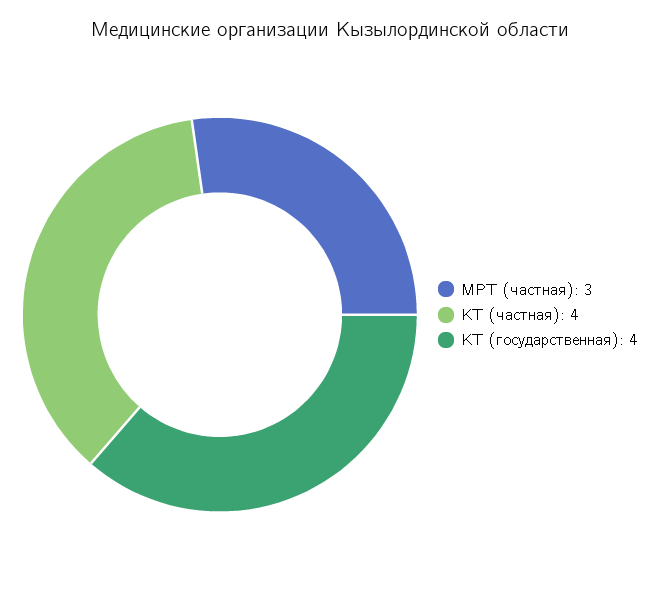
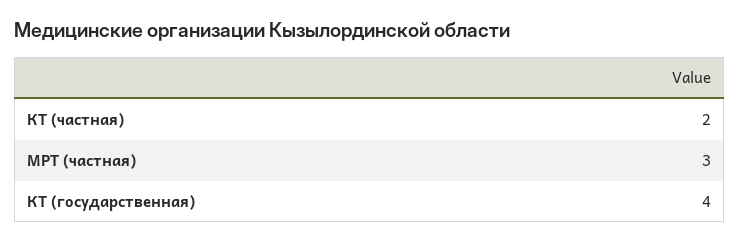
КТ (частная): 4 -> 2

